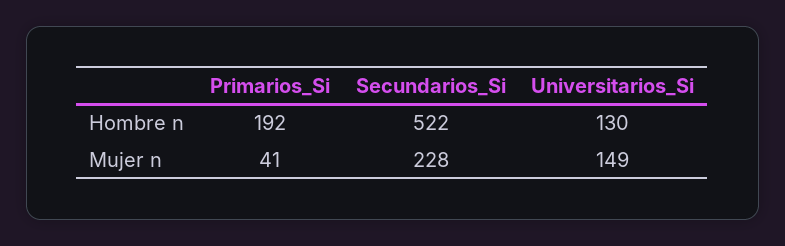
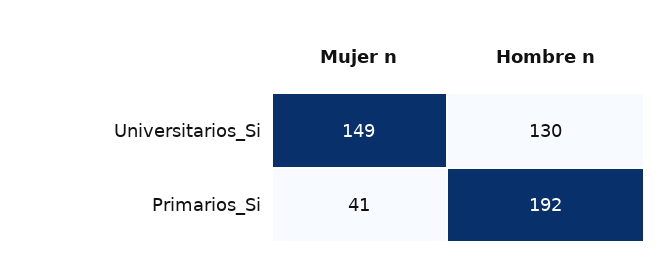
Secundarios_Si, Hombre n: 522 -> none
Secundarios_Si, Mujer n: 228 -> none

